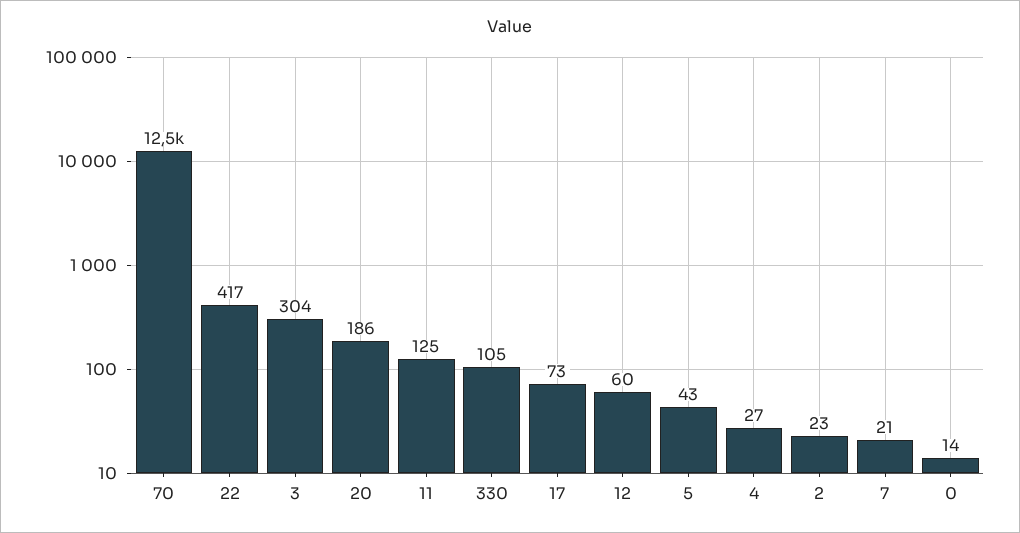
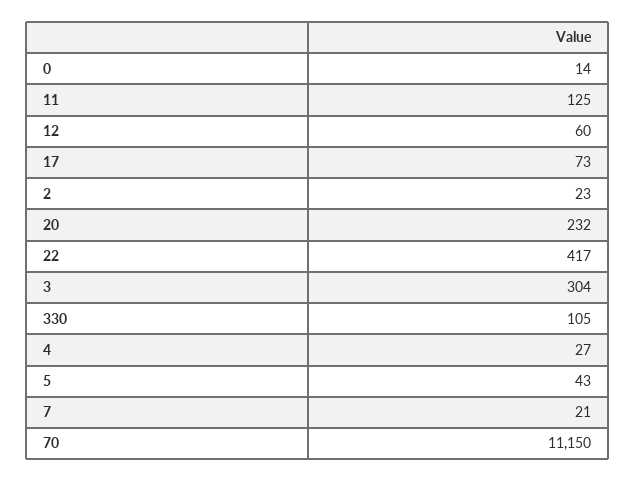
70: 12500 -> 11150
20: 186 -> 232

